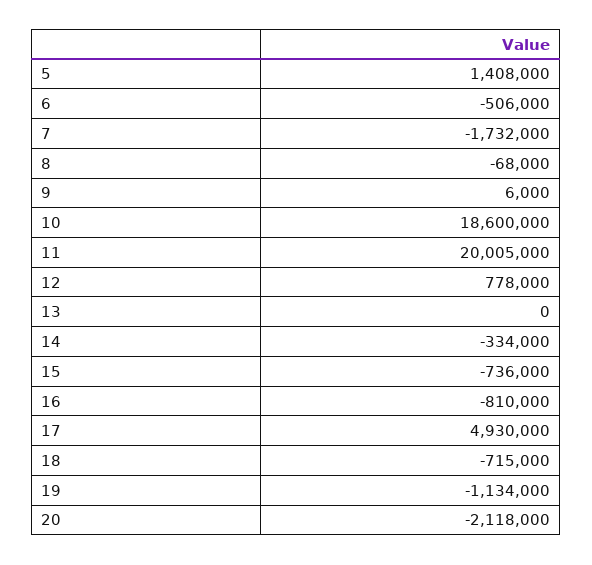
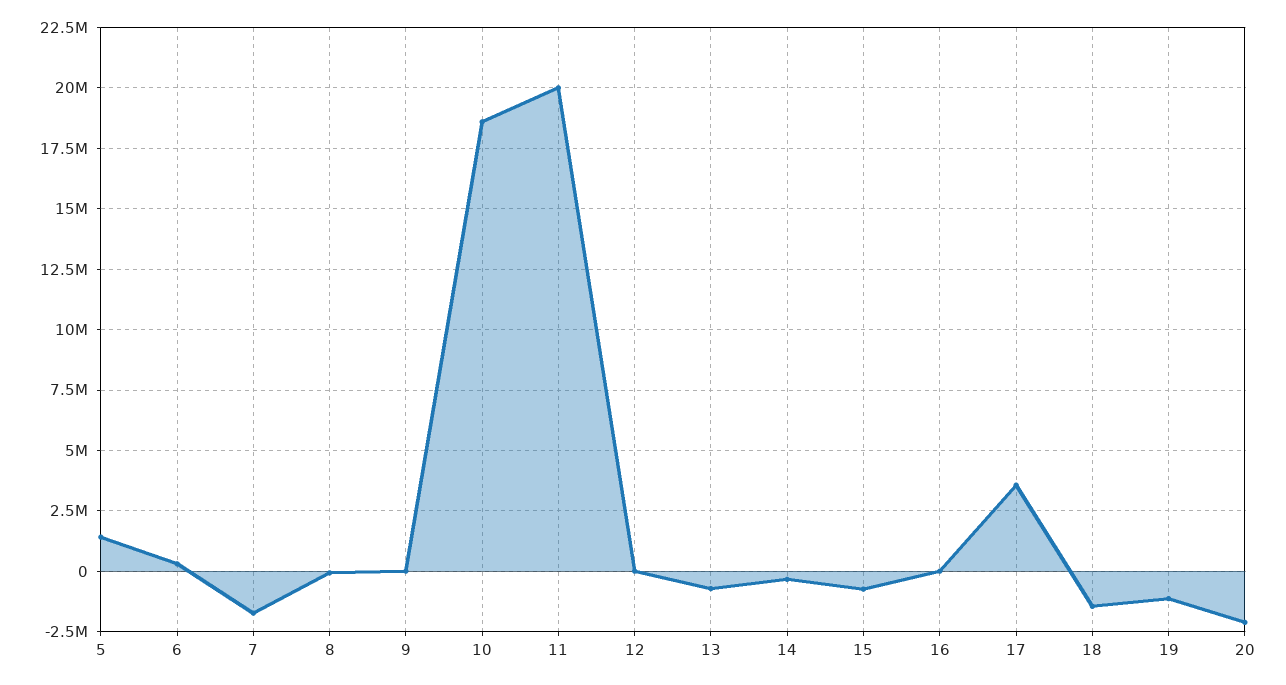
6: -506000 -> 250000
12: 778000 -> 0
13: 0 -> -750000
16: -810000 -> 0
17: 4930000 -> 3500000
18: -715000 -> -1500000

